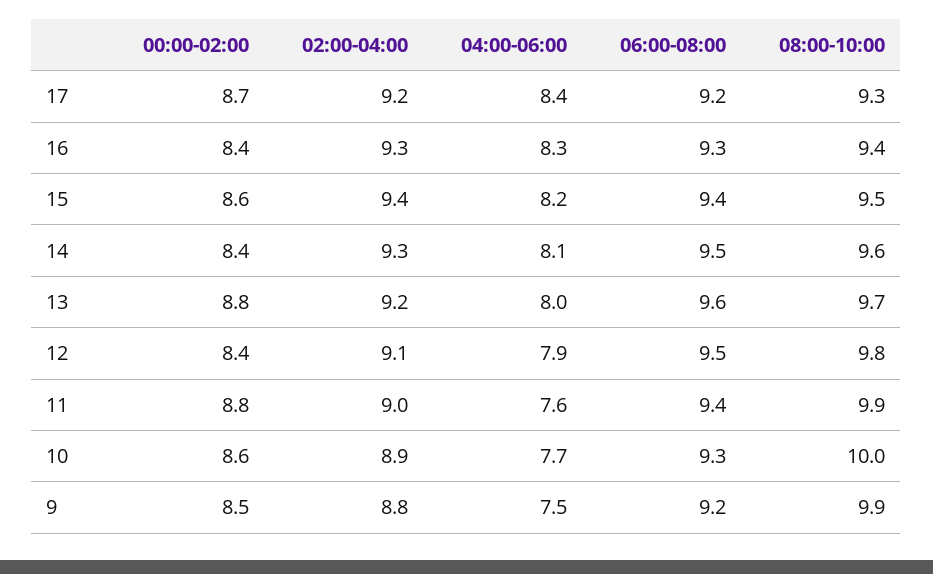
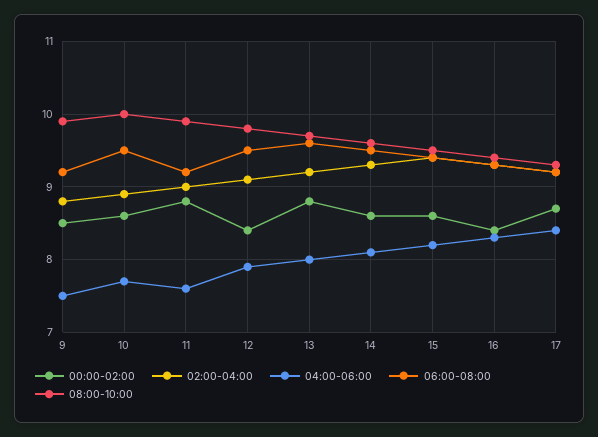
00:00-02:00, 14: 8.4 -> 8.6
06:00-08:00, 11: 9.4 -> 9.2
06:00-08:00, 10: 9.3 -> 9.5

